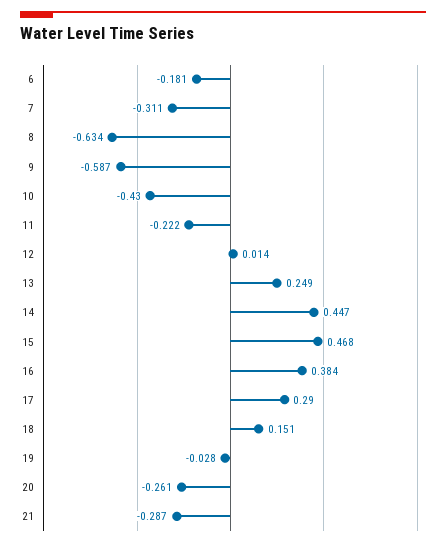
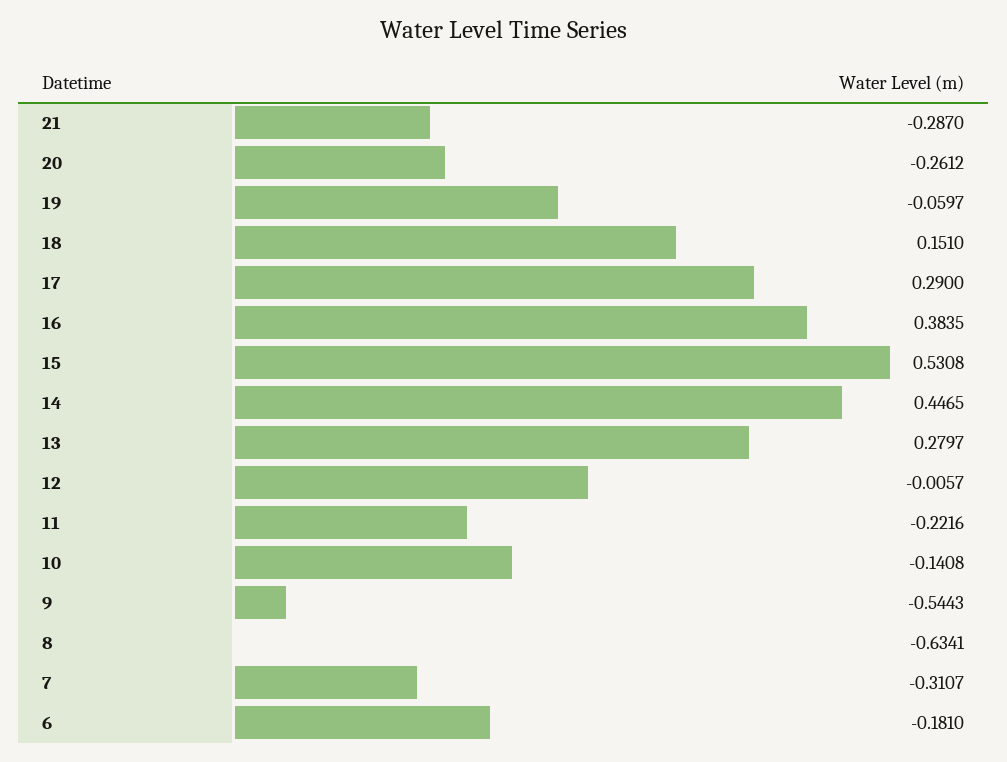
9: -0.587 -> -0.5443
10: -0.43 -> -0.1408
12: 0.014 -> -0.0057
13: 0.249 -> 0.2797
15: 0.468 -> 0.5308
19: -0.028 -> -0.0597

